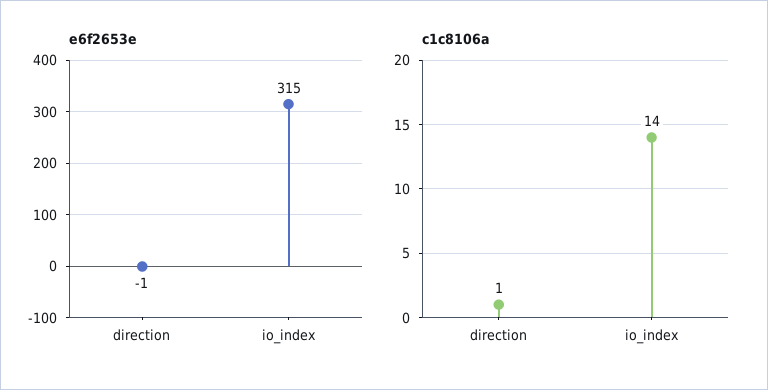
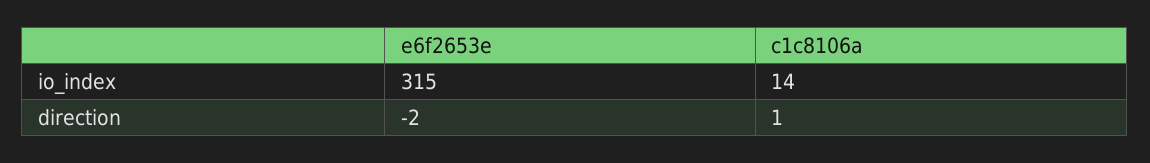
e6f2653e, direction: -1 -> -2

